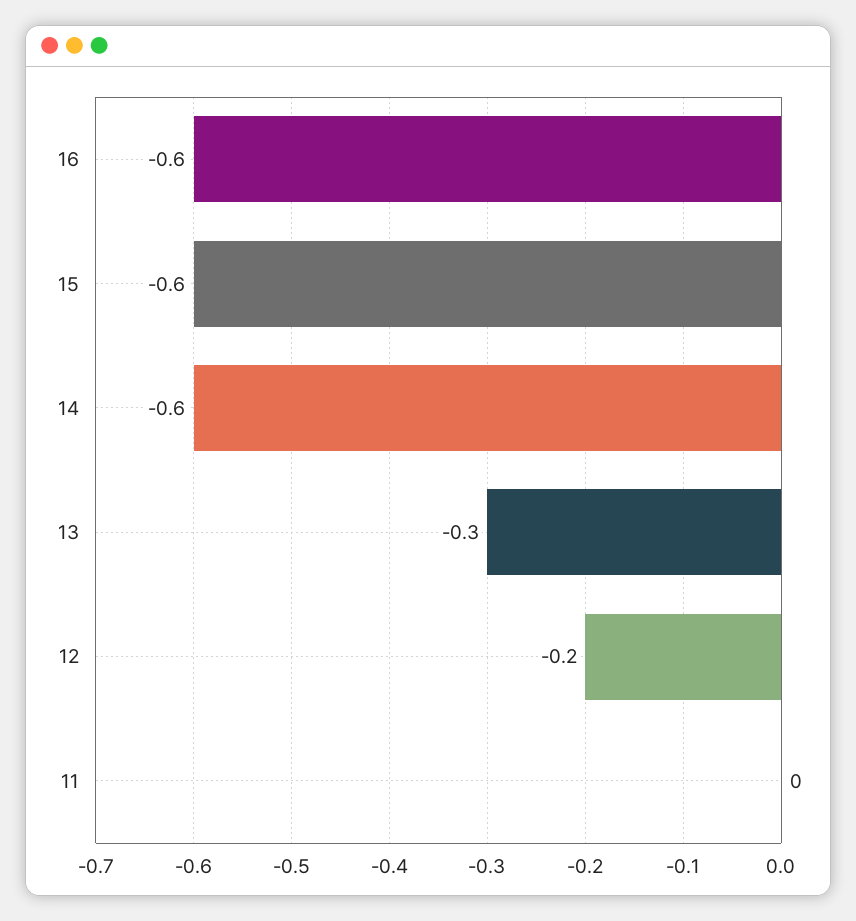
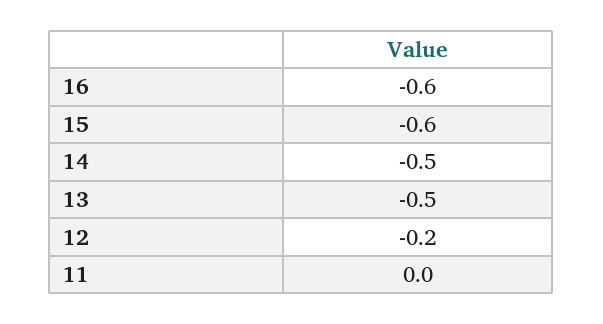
14: -0.6 -> -0.5
13: -0.3 -> -0.5

